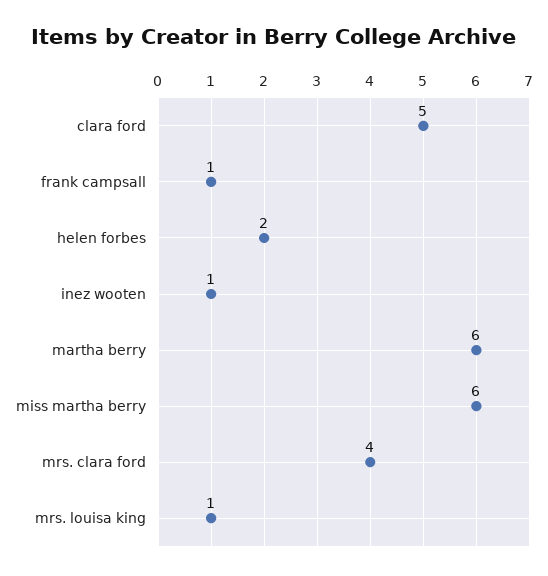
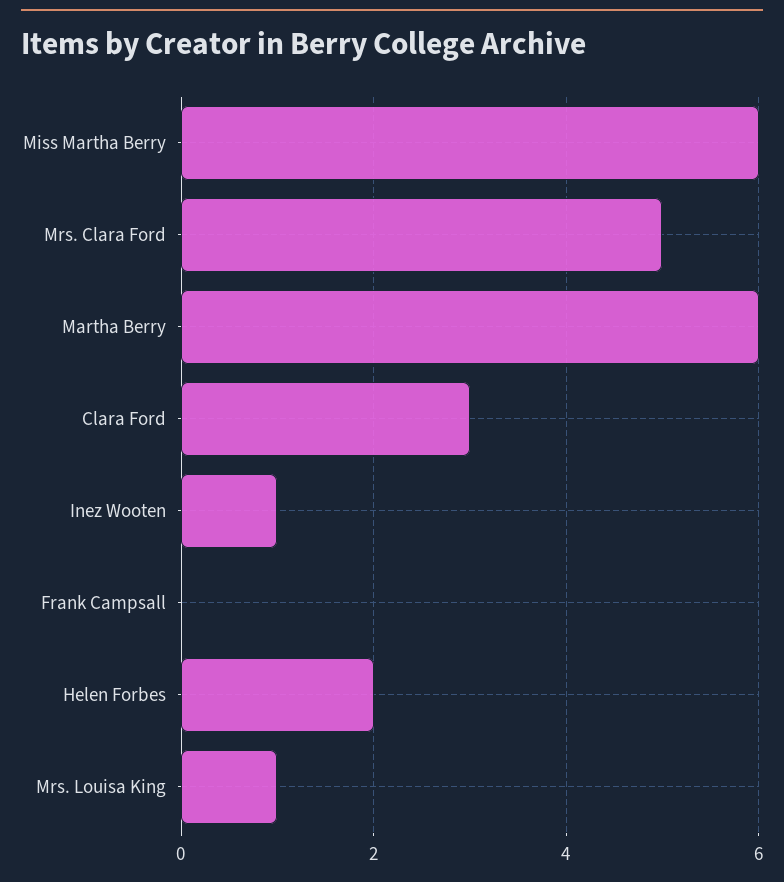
clara ford: 5 -> 3
frank campsall: 1 -> 0
mrs. clara ford: 4 -> 5

